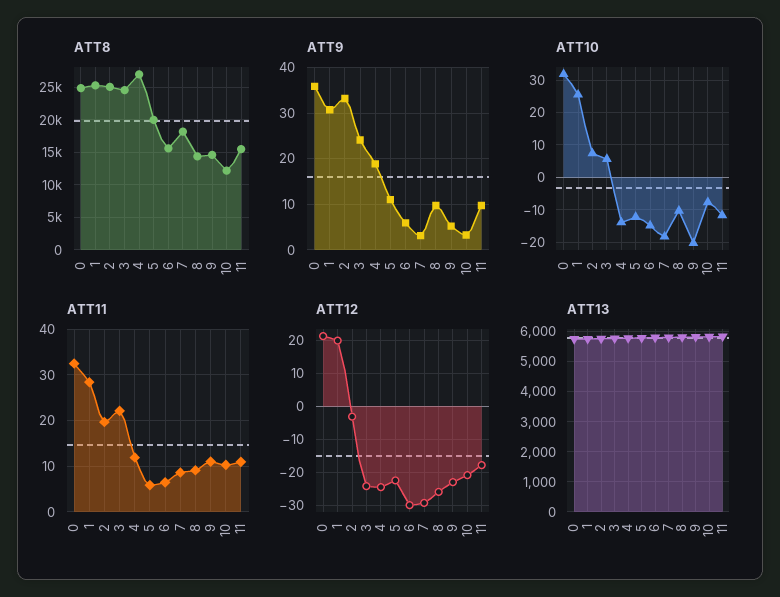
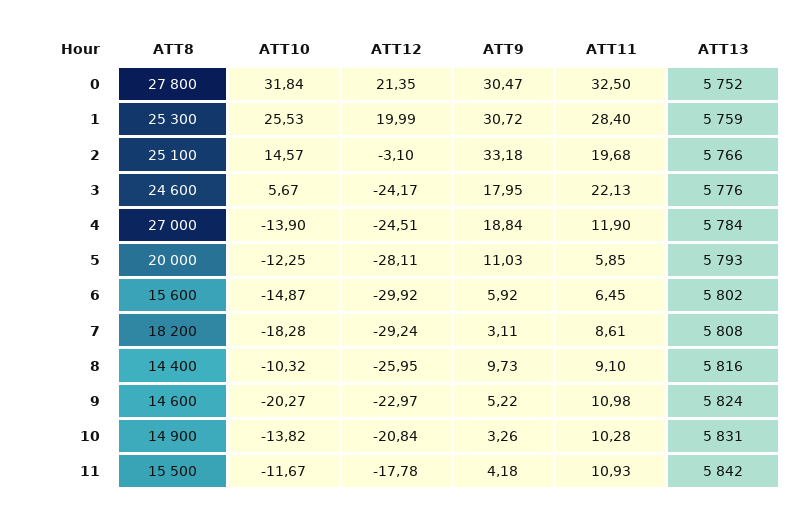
ATT8, 0: 25000 -> 27800
ATT8, 10: 12000 -> 14900
ATT9, 0: 36 -> 30.47
ATT9, 3: 24 -> 17.95
ATT9, 11: 10 -> 4.18
ATT10, 2: 8 -> 14.57
ATT10, 10: -8 -> -13.82
ATT12, 5: -22 -> -28.11

